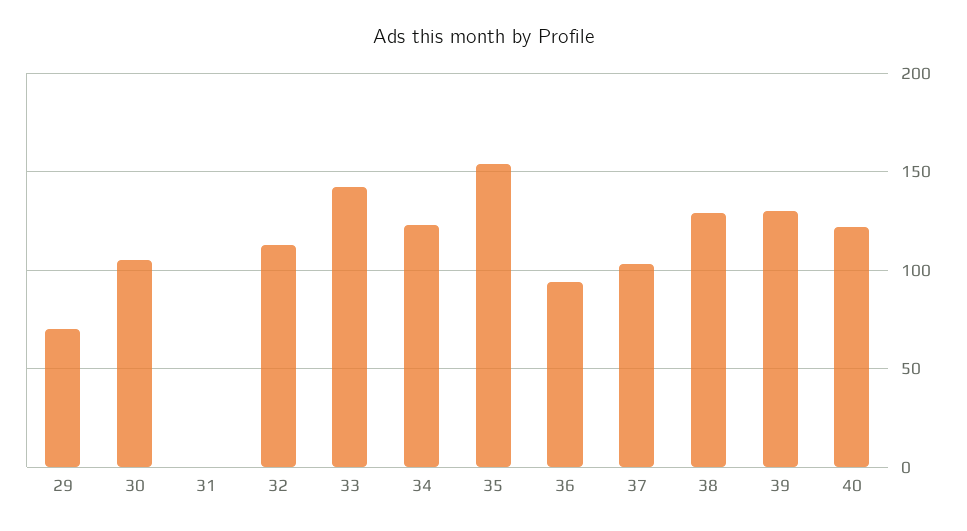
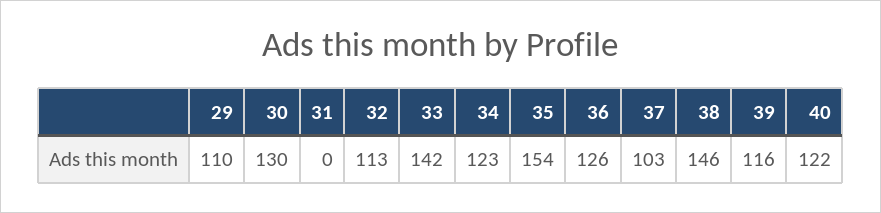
29: 70 -> 110
30: 105 -> 130
36: 95 -> 126
38: 130 -> 146
39: 130 -> 116

